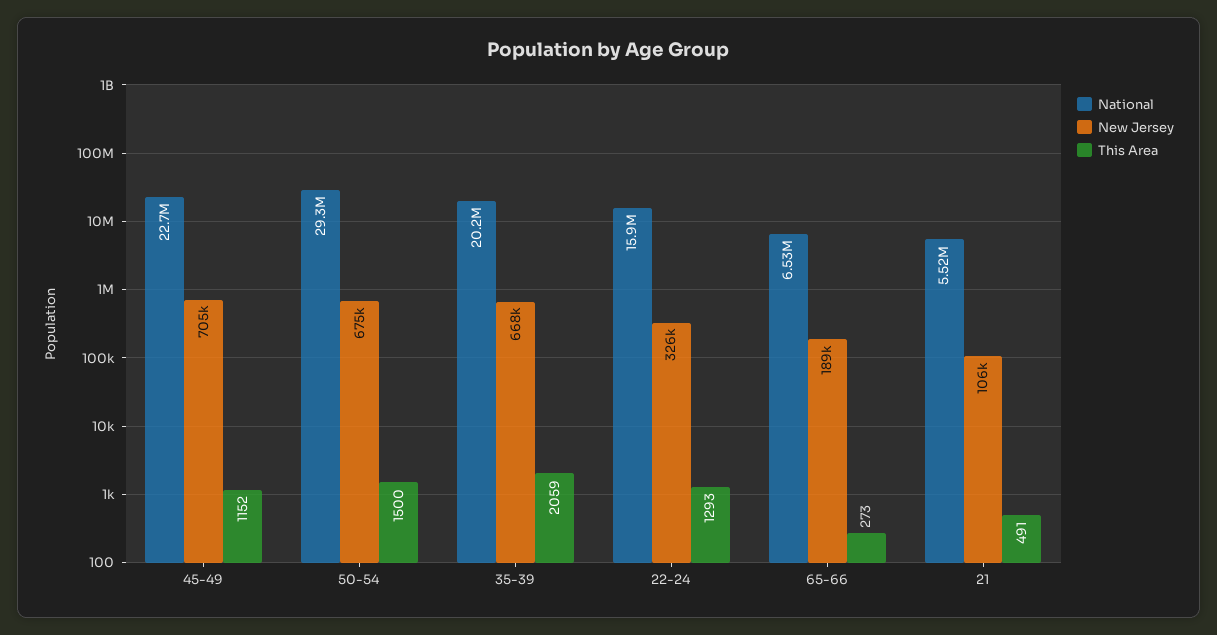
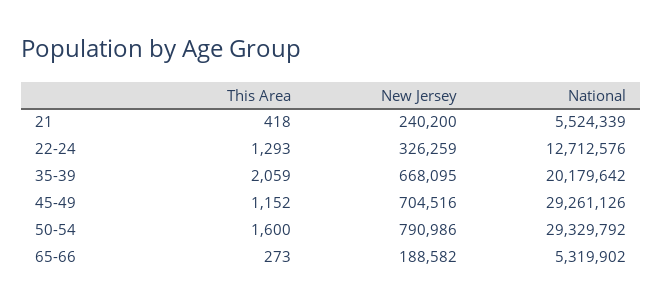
National, 45-49: 22700000 -> 29261126
New Jersey, 50-54: 675000 -> 790986
This Area, 50-54: 1500 -> 1600
National, 22-24: 15900000 -> 12712576
National, 65-66: 6530000 -> 5319902
New Jersey, 21: 106000 -> 240200
This Area, 21: 491 -> 418

